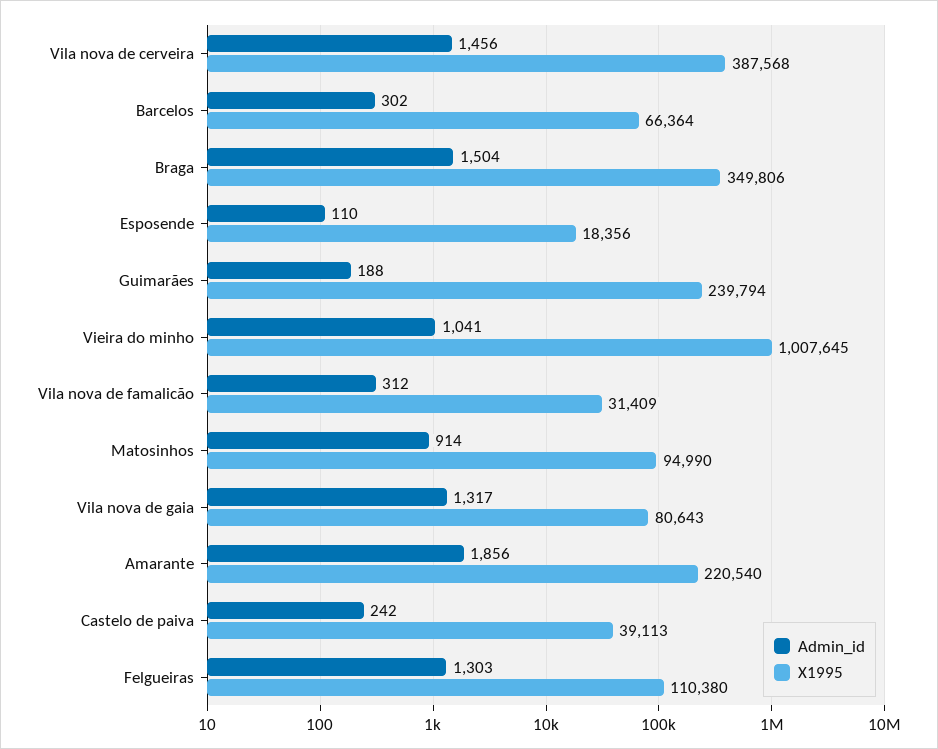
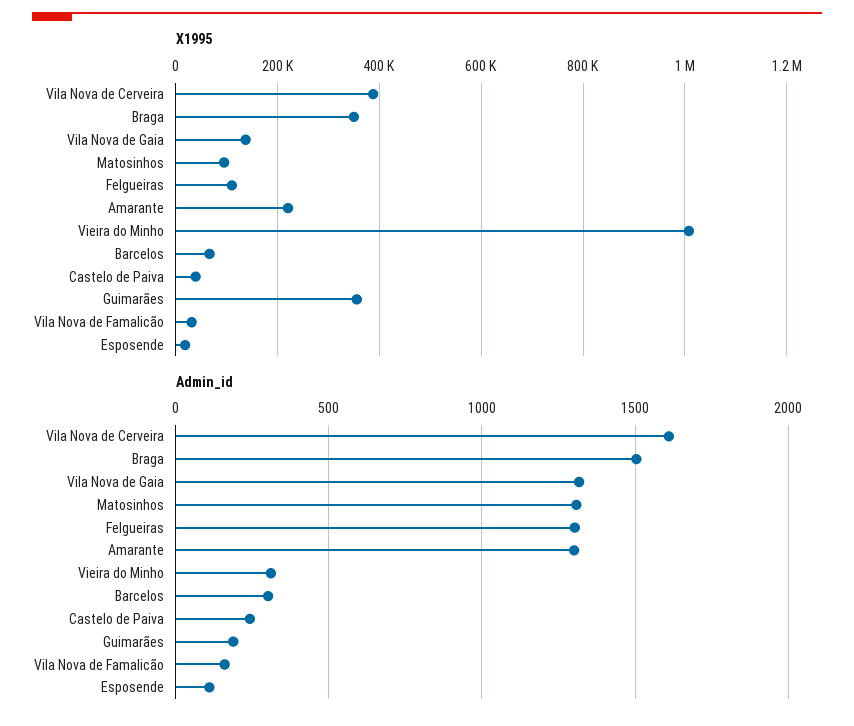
Admin_id, Vila nova de cerveira: 1456 -> 1600
X1995, Guimarães: 239794 -> 360000
Admin_id, Vieira do minho: 1041 -> 300
Admin_id, Vila nova de famalicão: 312 -> 150
Admin_id, Matosinhos: 914 -> 1300
X1995, Vila nova de gaia: 80643 -> 140000
Admin_id, Amarante: 1856 -> 1300

